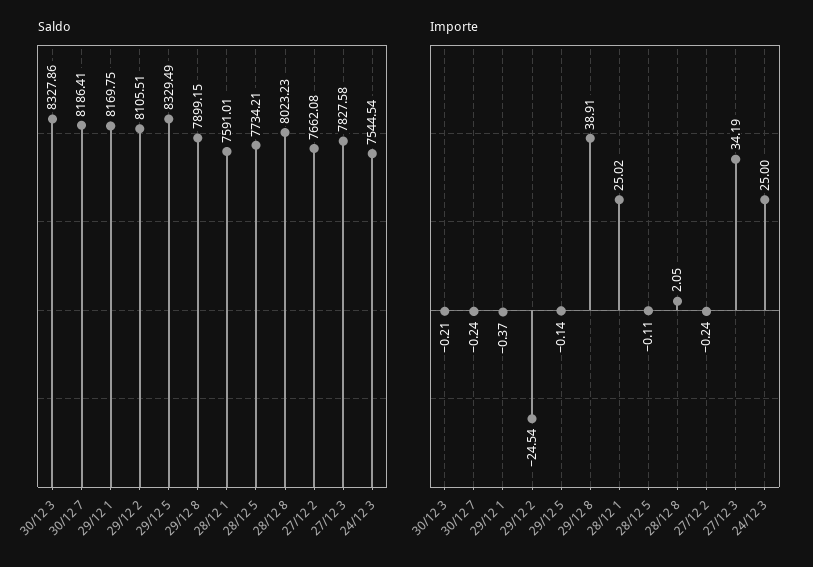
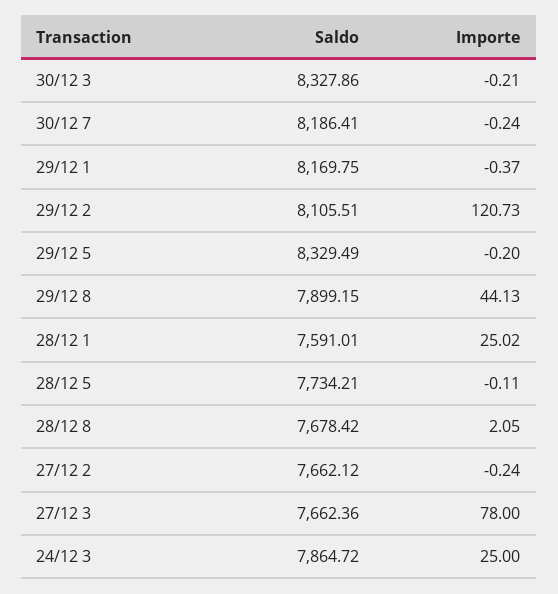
Saldo, 28/12 8: 8023.23 -> 7678.42
Saldo, 27/12 2: 7662.08 -> 7662.12
Saldo, 27/12 3: 7827.58 -> 7662.36
Saldo, 24/12 3: 7544.54 -> 7864.72
Importe, 29/12 2: -24.54 -> 120.73
Importe, 29/12 5: -0.14 -> -0.2
Importe, 29/12 8: 38.91 -> 44.13
Importe, 27/12 3: 34.19 -> 78

